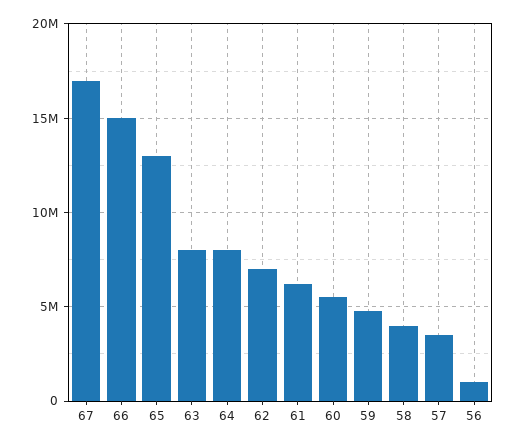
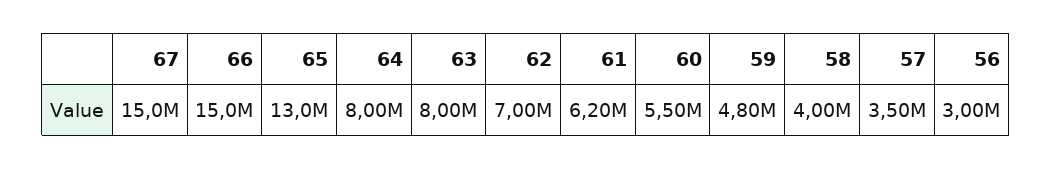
67: 17000000 -> 15000000
56: 1000000 -> 3000000

